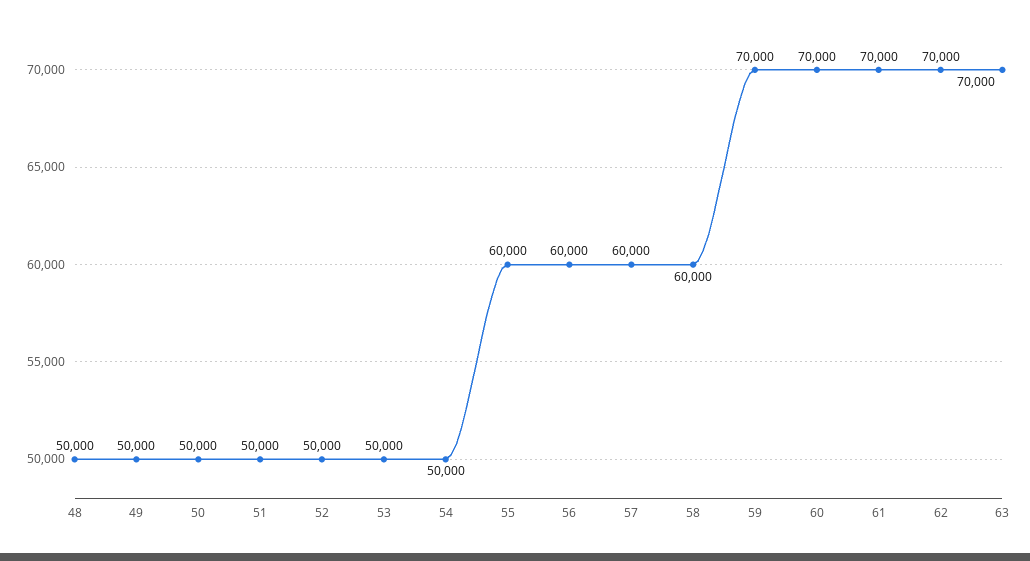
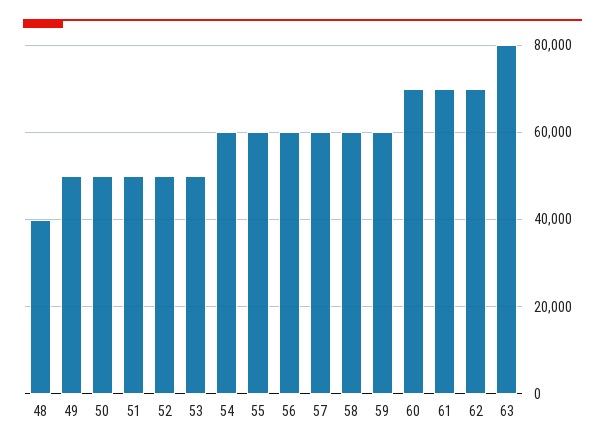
48: 50000 -> 40000
54: 50000 -> 60000
59: 70000 -> 60000
63: 70000 -> 80000

